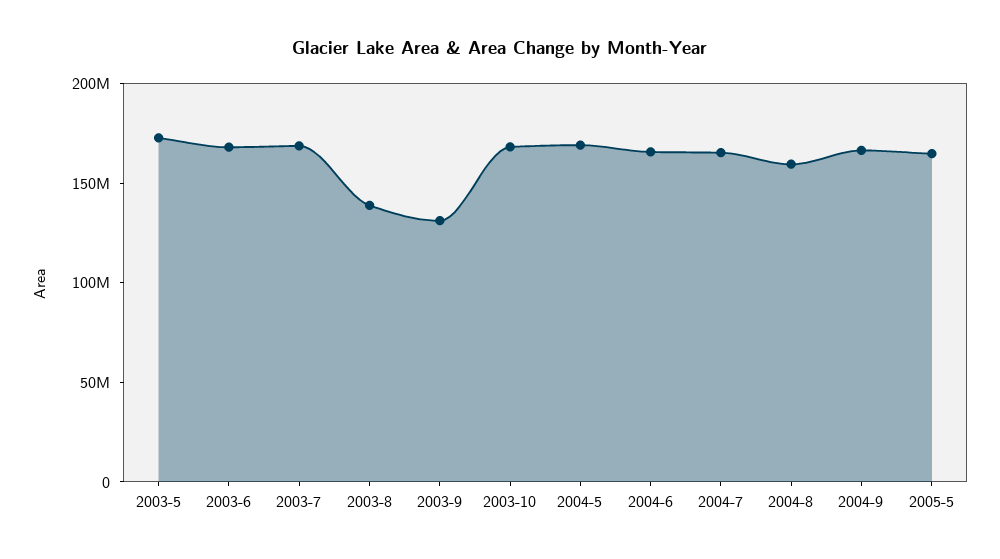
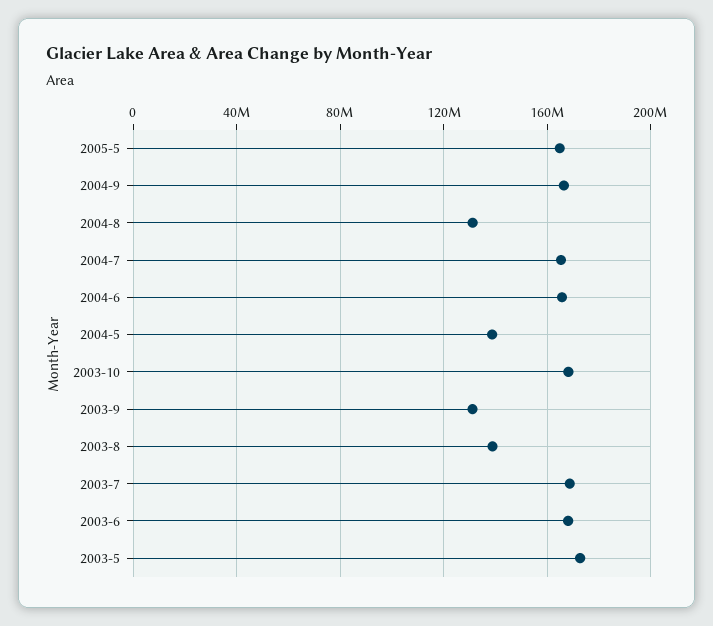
2004-5: 170000000 -> 140000000
2004-8: 160000000 -> 130000000

